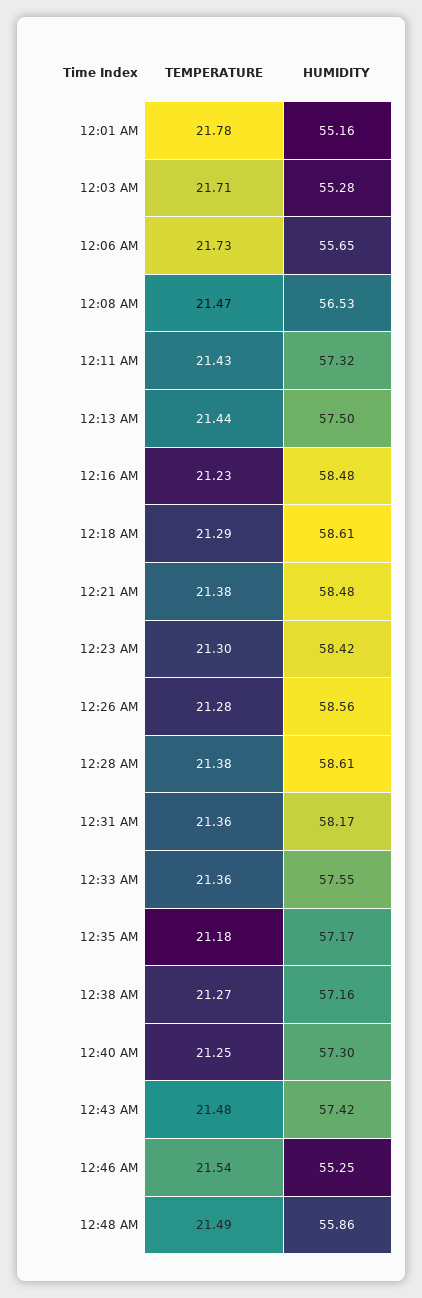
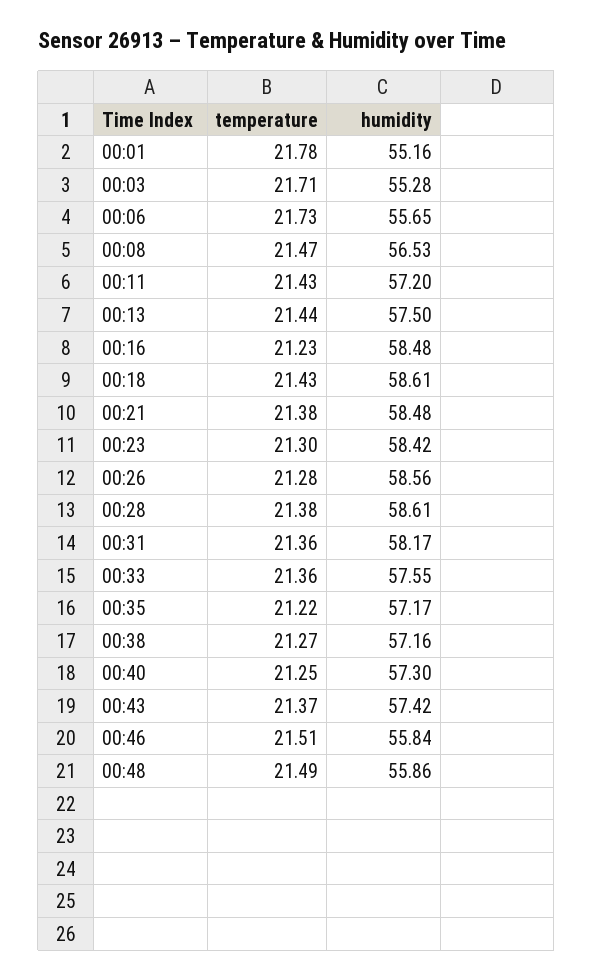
HUMIDITY, 12:11 AM: 57.32 -> 57.2
TEMPERATURE, 12:18 AM: 21.29 -> 21.43
TEMPERATURE, 12:35 AM: 21.18 -> 21.22
TEMPERATURE, 12:43 AM: 21.48 -> 21.37
TEMPERATURE, 12:46 AM: 21.54 -> 21.51
HUMIDITY, 12:46 AM: 55.25 -> 55.84

